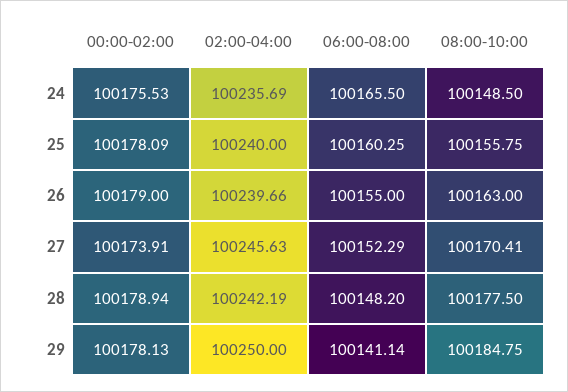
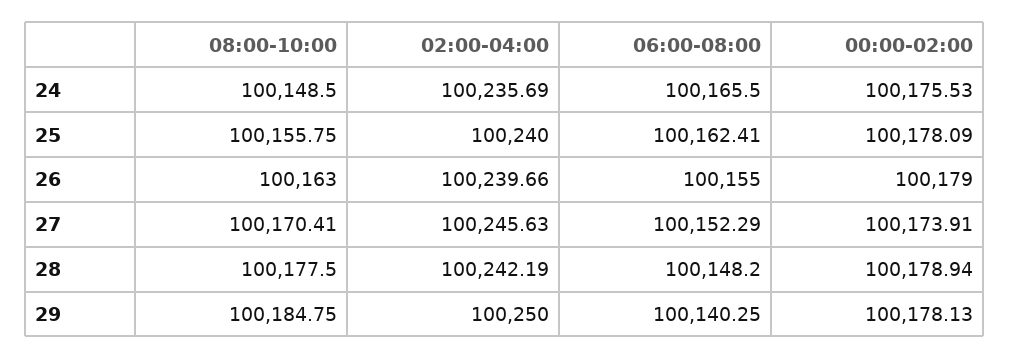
06:00-08:00, 25: 100160.25 -> 100162.41
06:00-08:00, 29: 100141.14 -> 100140.25

